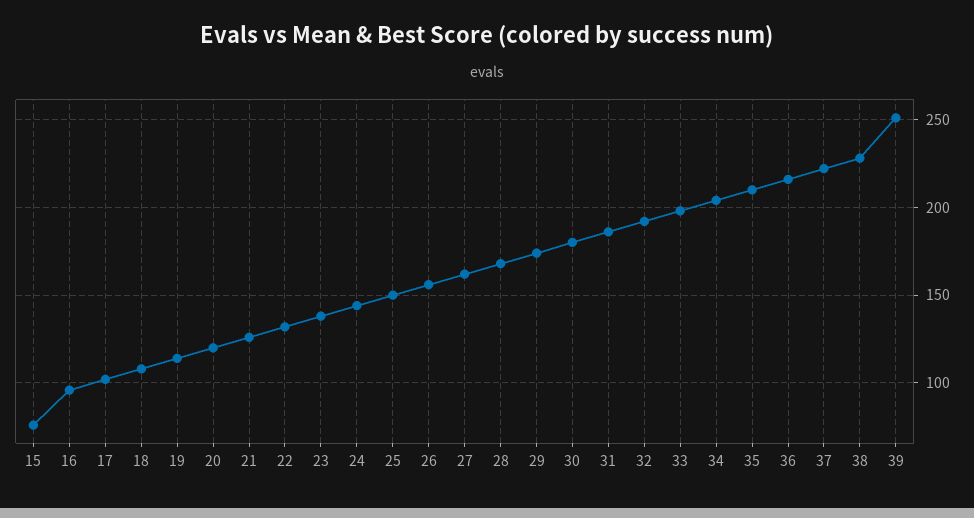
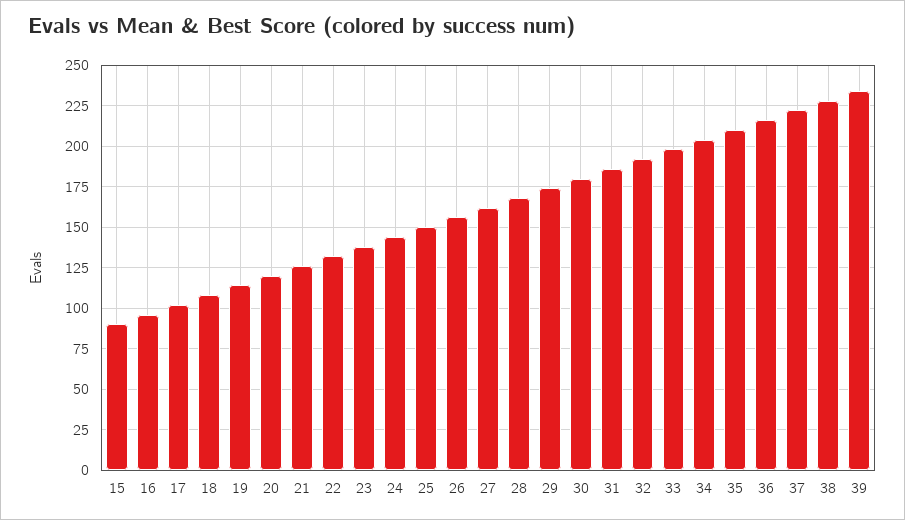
15: 75 -> 90
39: 250 -> 235

